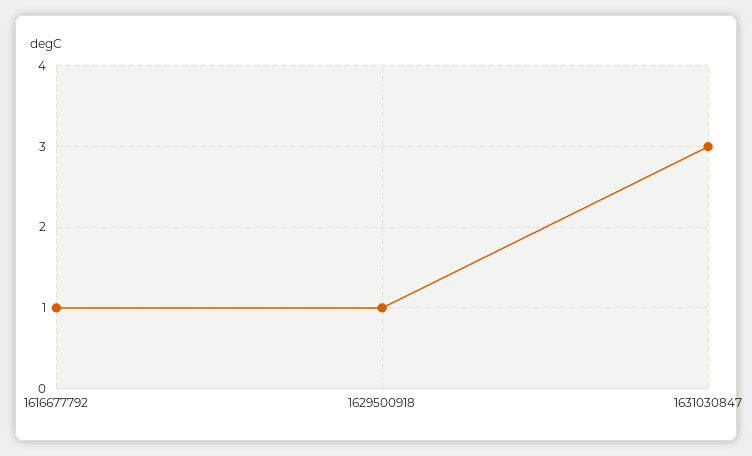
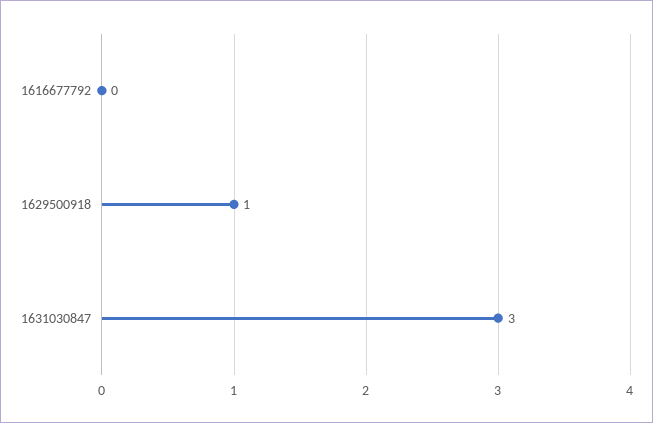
1616677792: 1 -> 0

